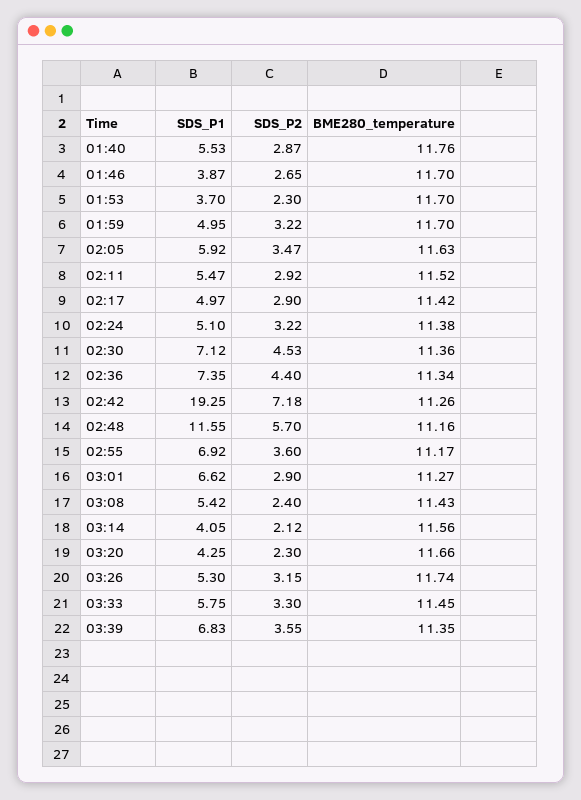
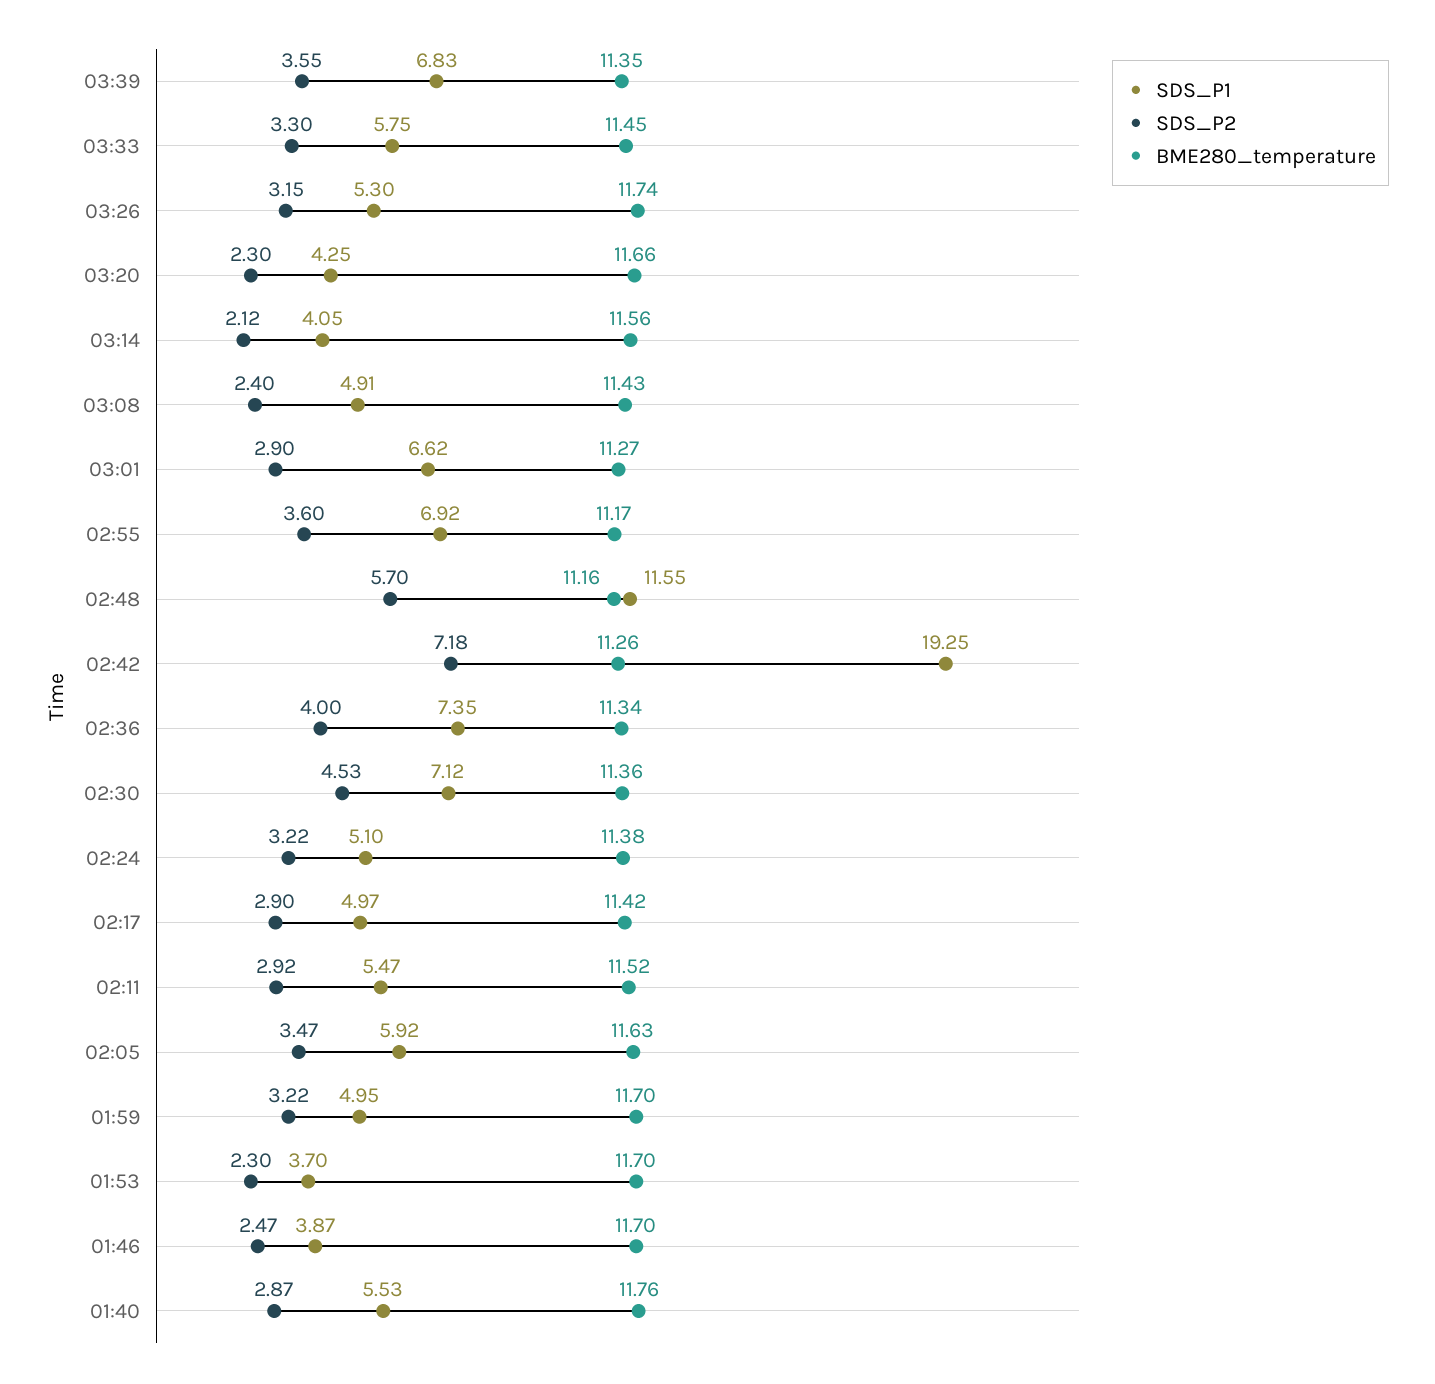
SDS_P2, 01:46: 2.65 -> 2.47
SDS_P2, 02:36: 4.4 -> 4
SDS_P1, 03:08: 5.42 -> 4.91

